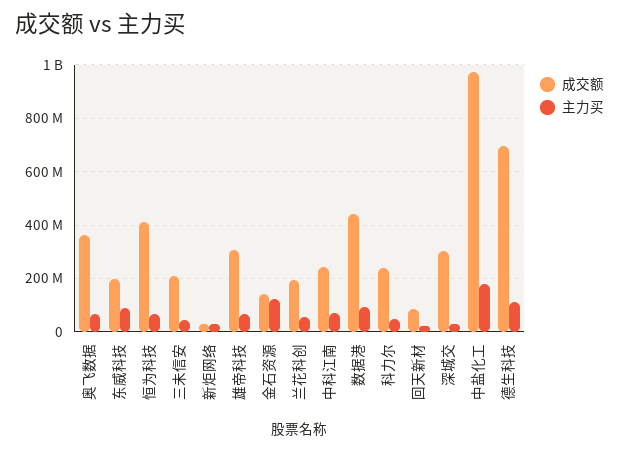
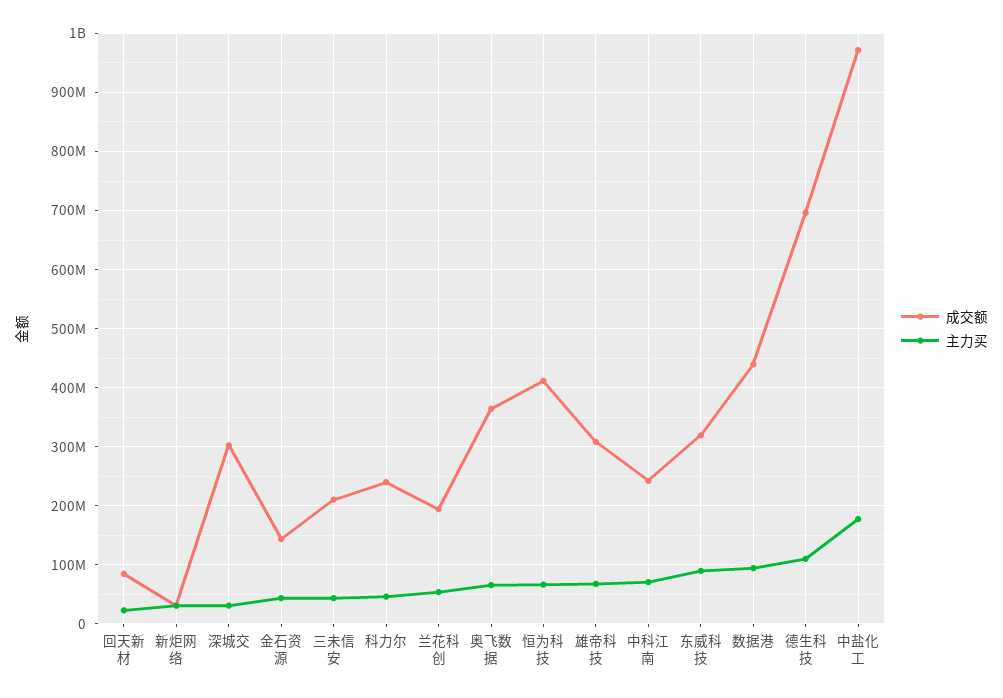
成交额, 东威科技: 200000000 -> 320000000
主力买, 金石资源: 125000000 -> 40000000

